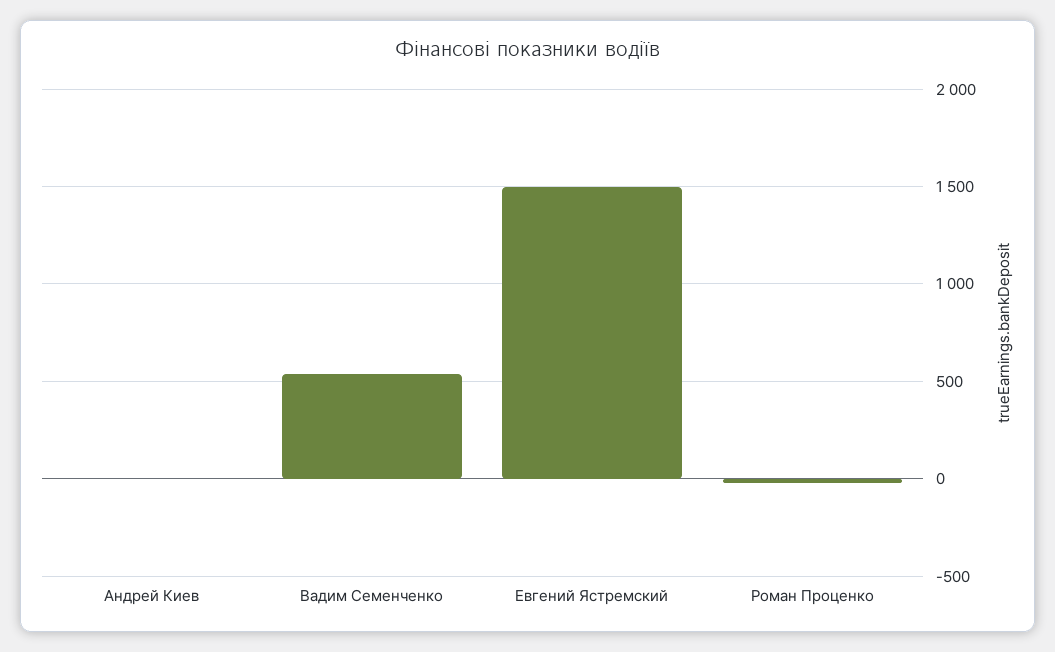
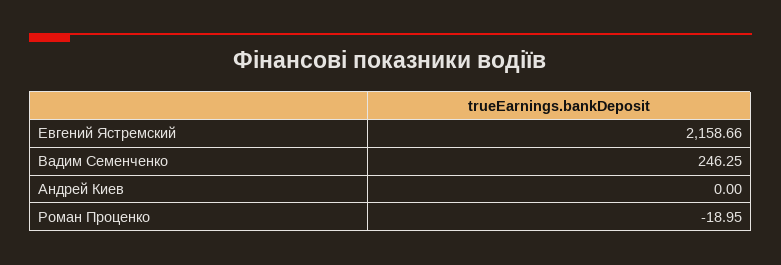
Вадим Семенченко: 550 -> 246.25
Евгений Ястремский: 1500 -> 2158.66

